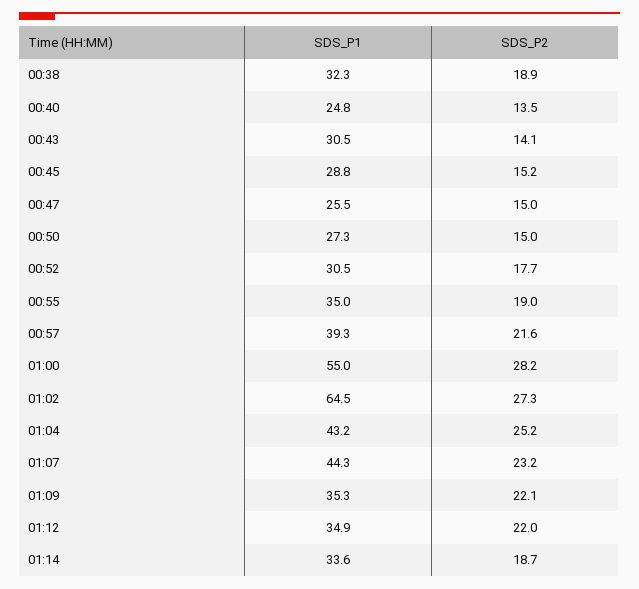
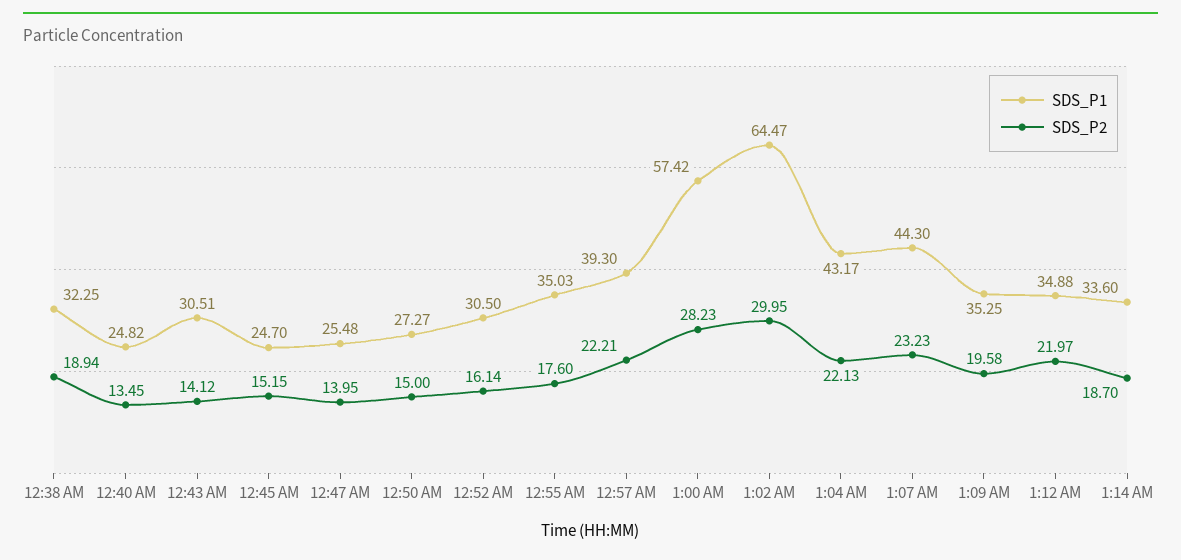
SDS_P1, 00:45: 28.8 -> 24.7
SDS_P2, 00:47: 15 -> 13.95
SDS_P2, 00:52: 17.7 -> 16.14
SDS_P2, 00:55: 19 -> 17.6
SDS_P2, 00:57: 21.6 -> 22.21
SDS_P1, 01:00: 55 -> 57.42
SDS_P2, 01:02: 27.3 -> 29.95
SDS_P2, 01:04: 25.2 -> 22.13
SDS_P2, 01:09: 22.1 -> 19.58

